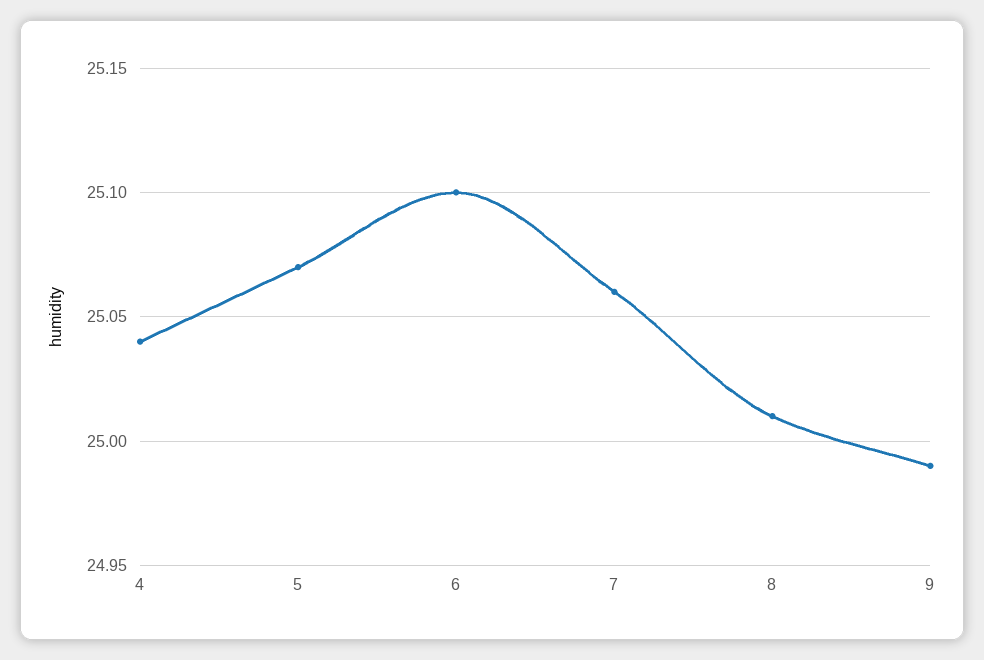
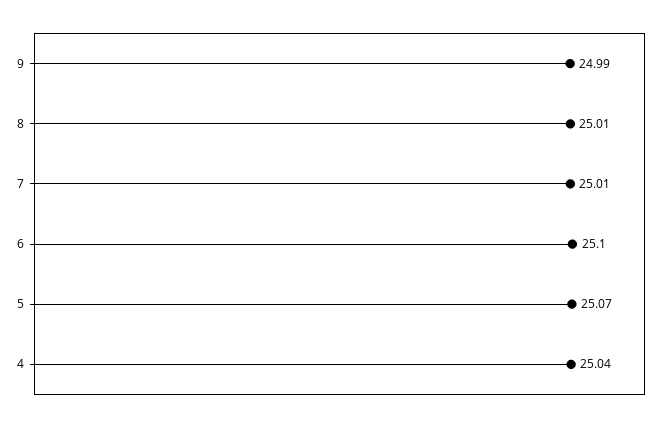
7: 25.06 -> 25.01

